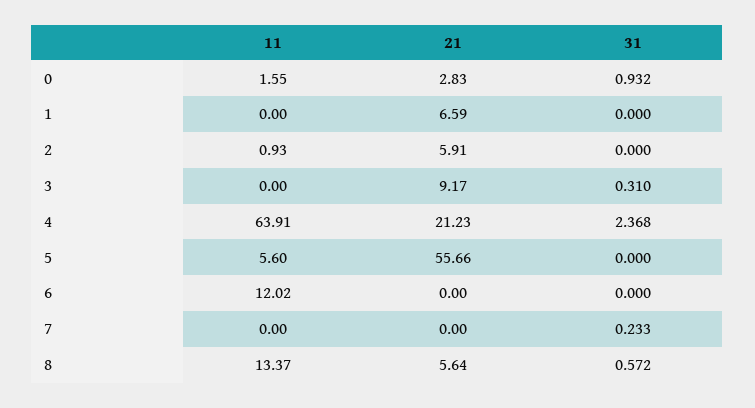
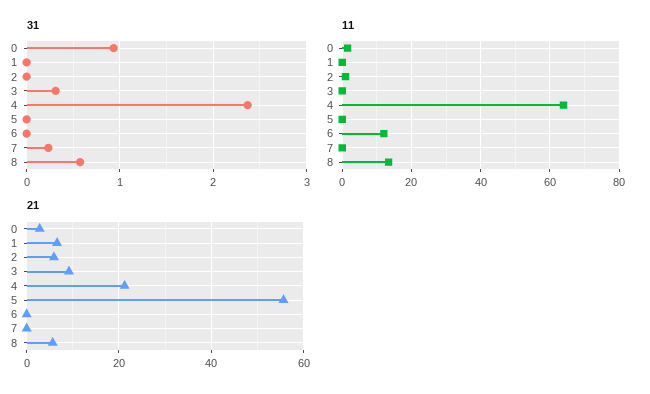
11, 5: 5.6 -> 0

